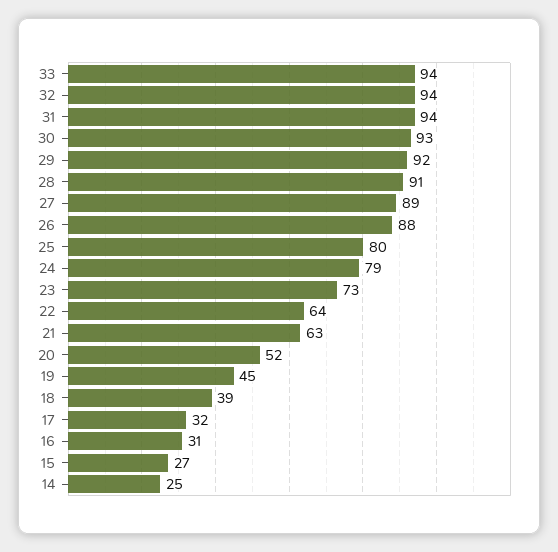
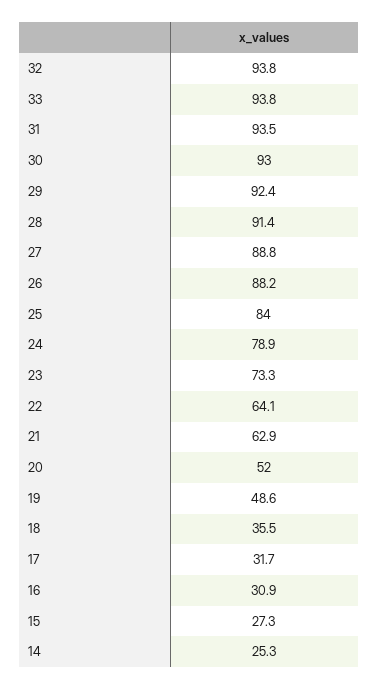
25: 80 -> 84
19: 45 -> 48.6
18: 39 -> 35.5

